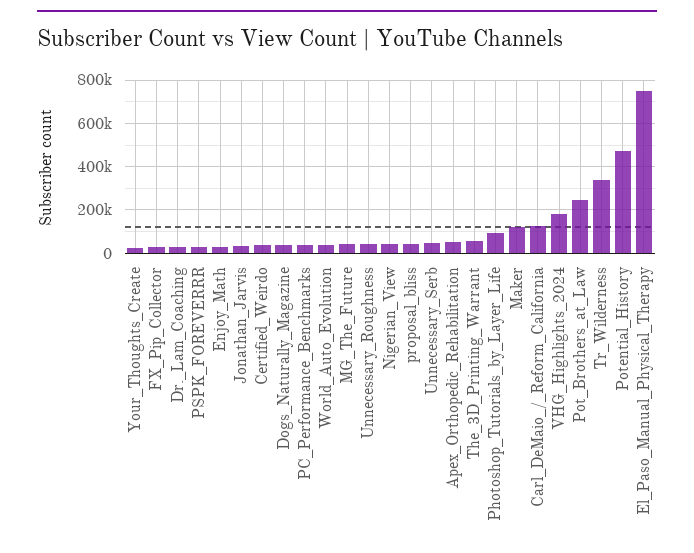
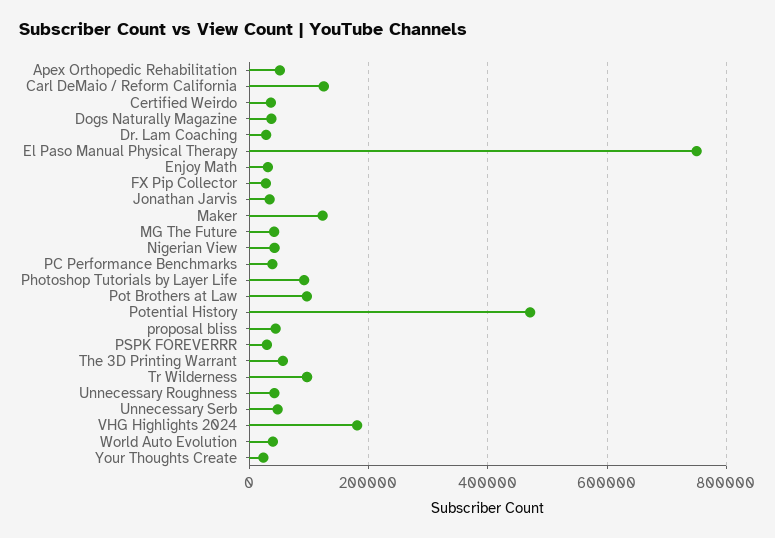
Pot_Brothers_at_Law: 250000 -> 100000
Tr_Wilderness: 350000 -> 100000

